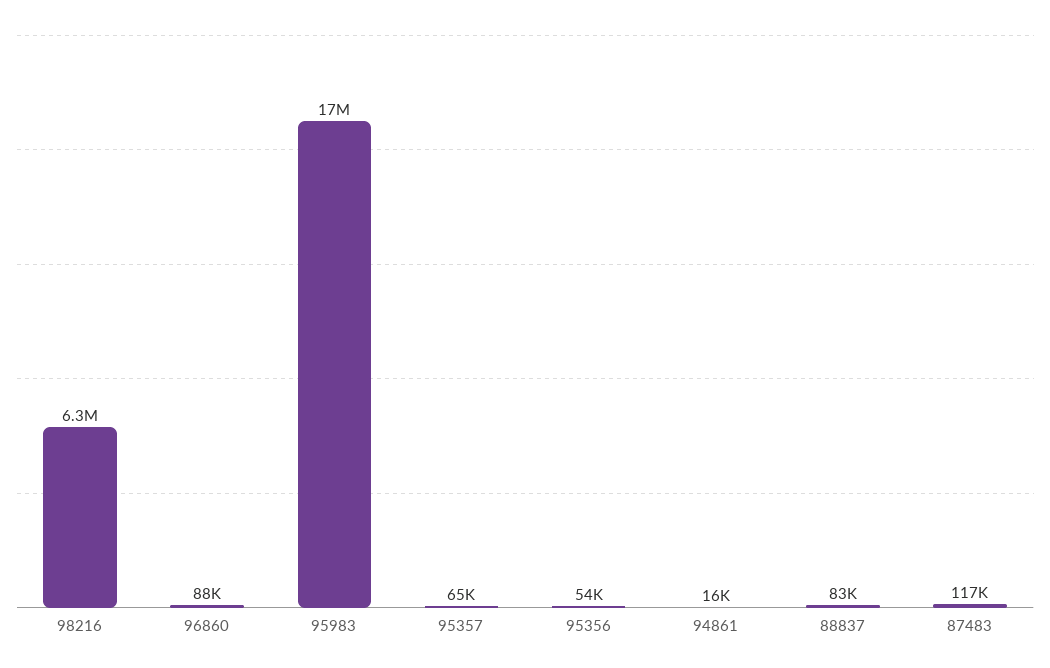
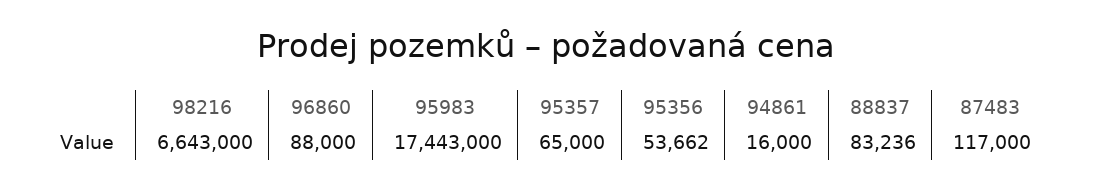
98216: 6300000 -> 6643000

